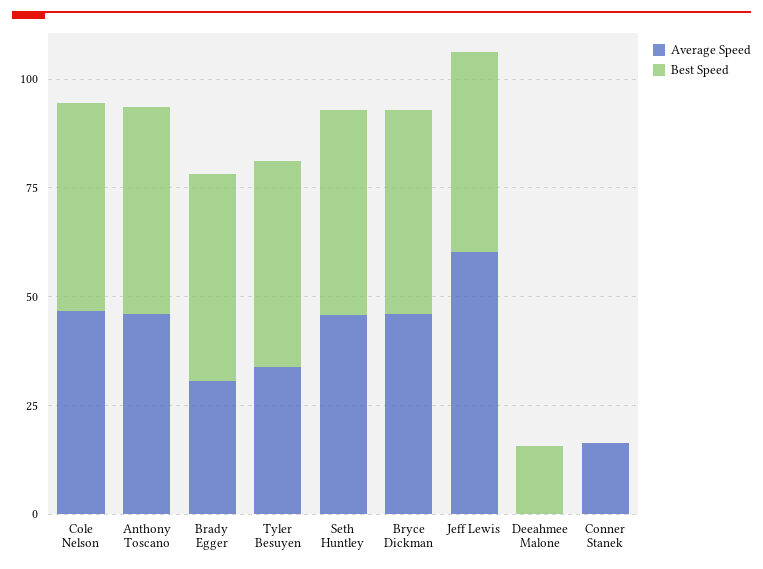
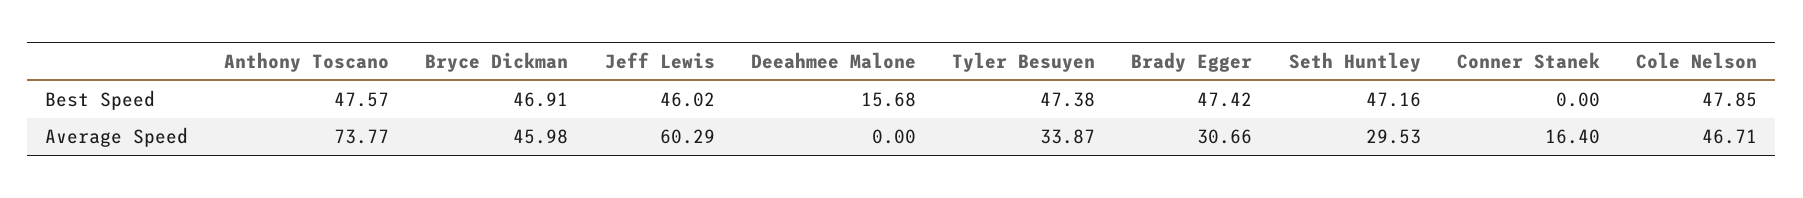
Average Speed, Anthony Toscano: 45 -> 73.77
Average Speed, Seth Huntley: 45 -> 29.53

